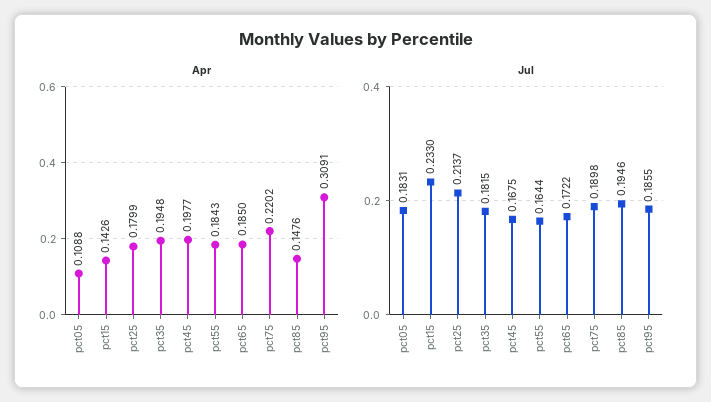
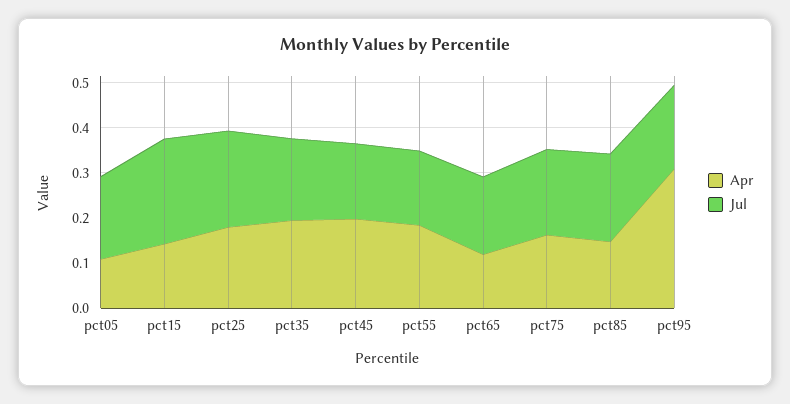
Apr, pct65: 0.185 -> 0.12
Apr, pct75: 0.2202 -> 0.16

